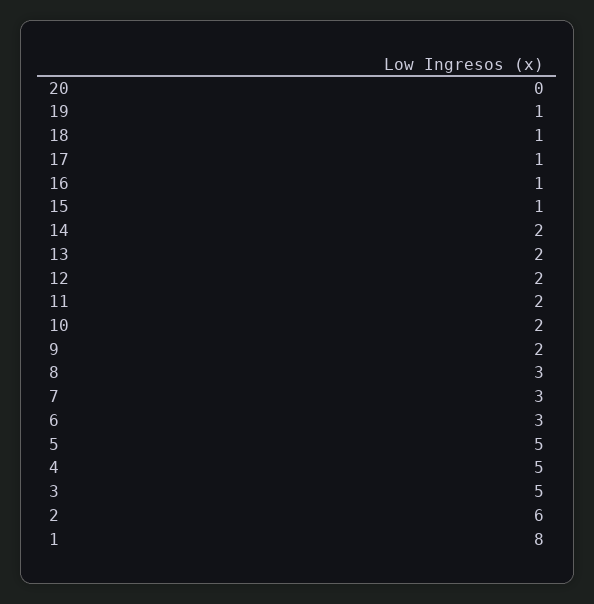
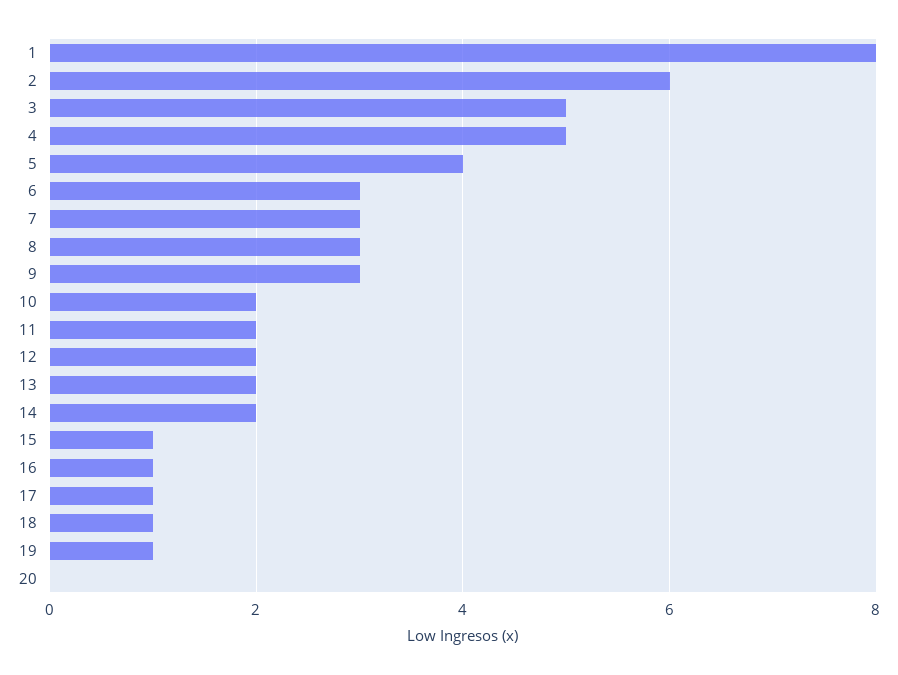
9: 2 -> 3
5: 5 -> 4

